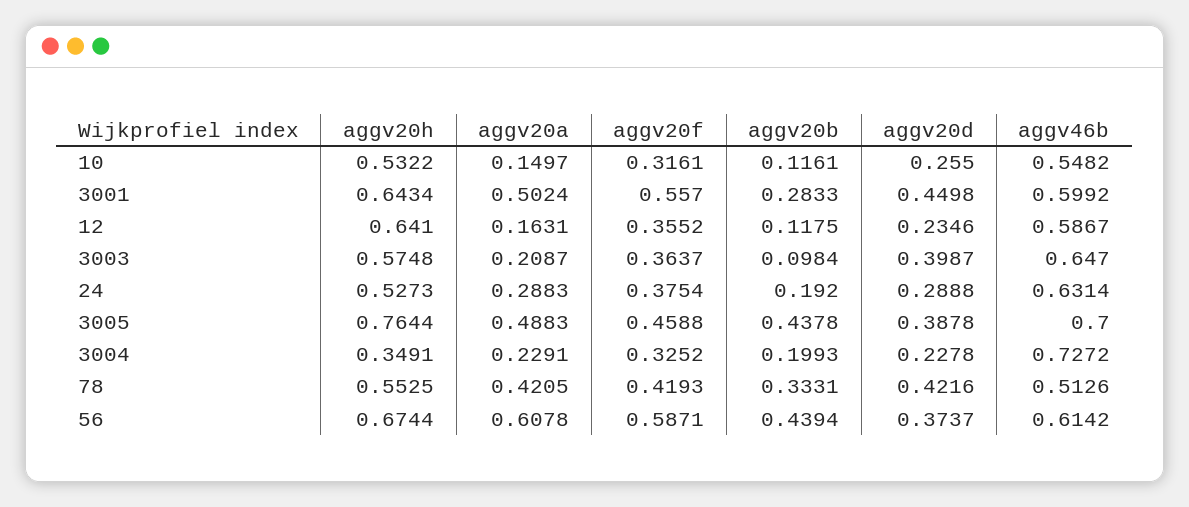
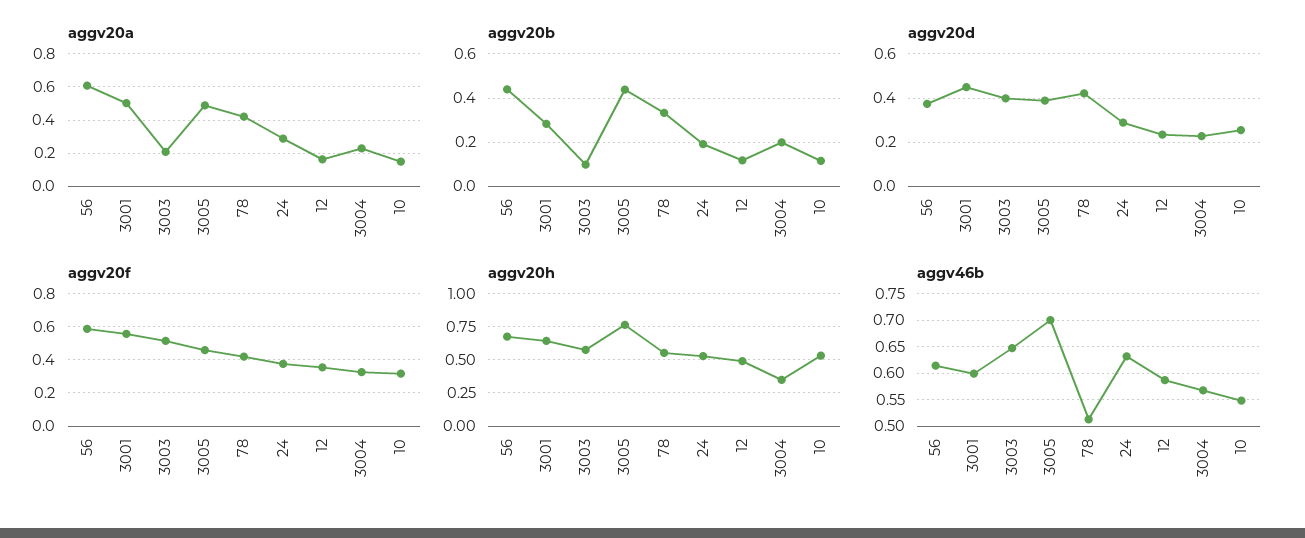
aggv20h, 12: 0.641 -> 0.5
aggv20f, 3003: 0.3637 -> 0.5
aggv46b, 3004: 0.7272 -> 0.575

